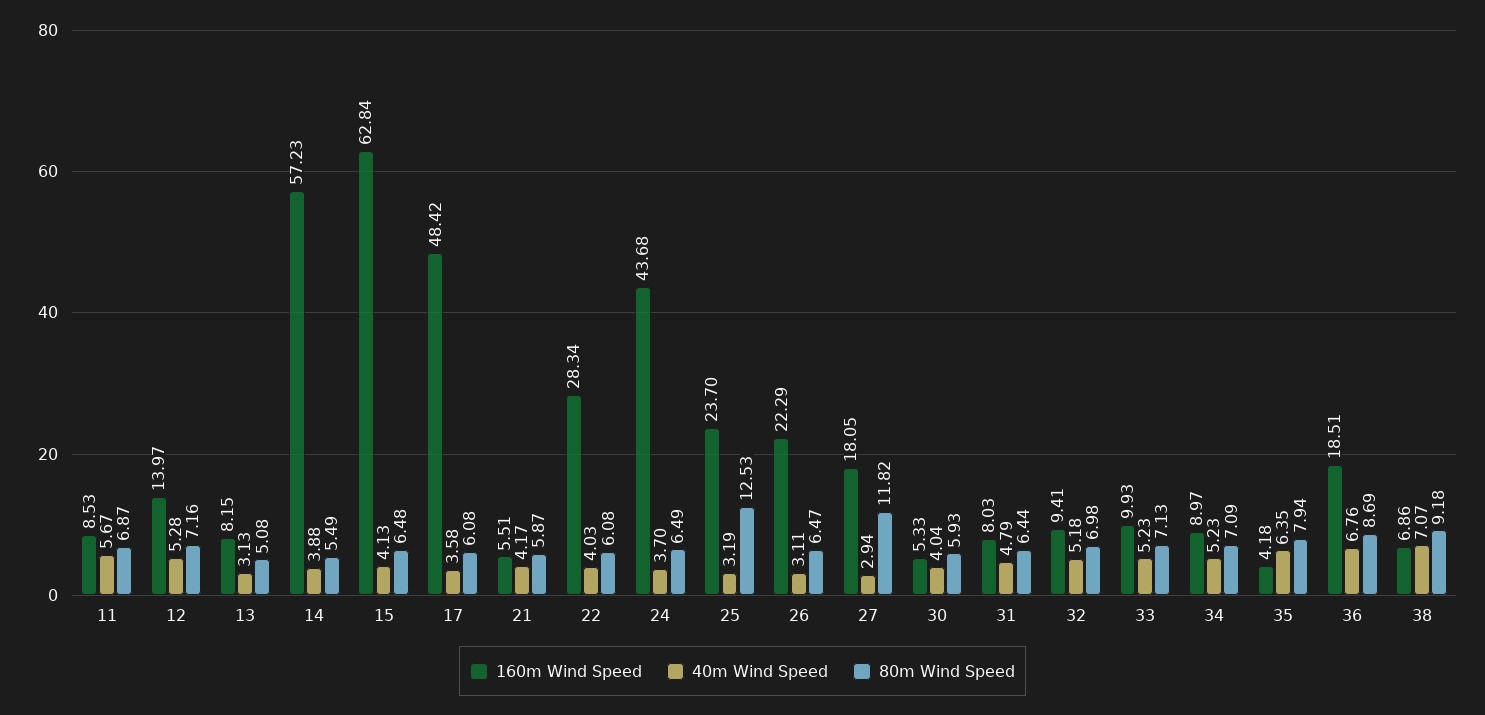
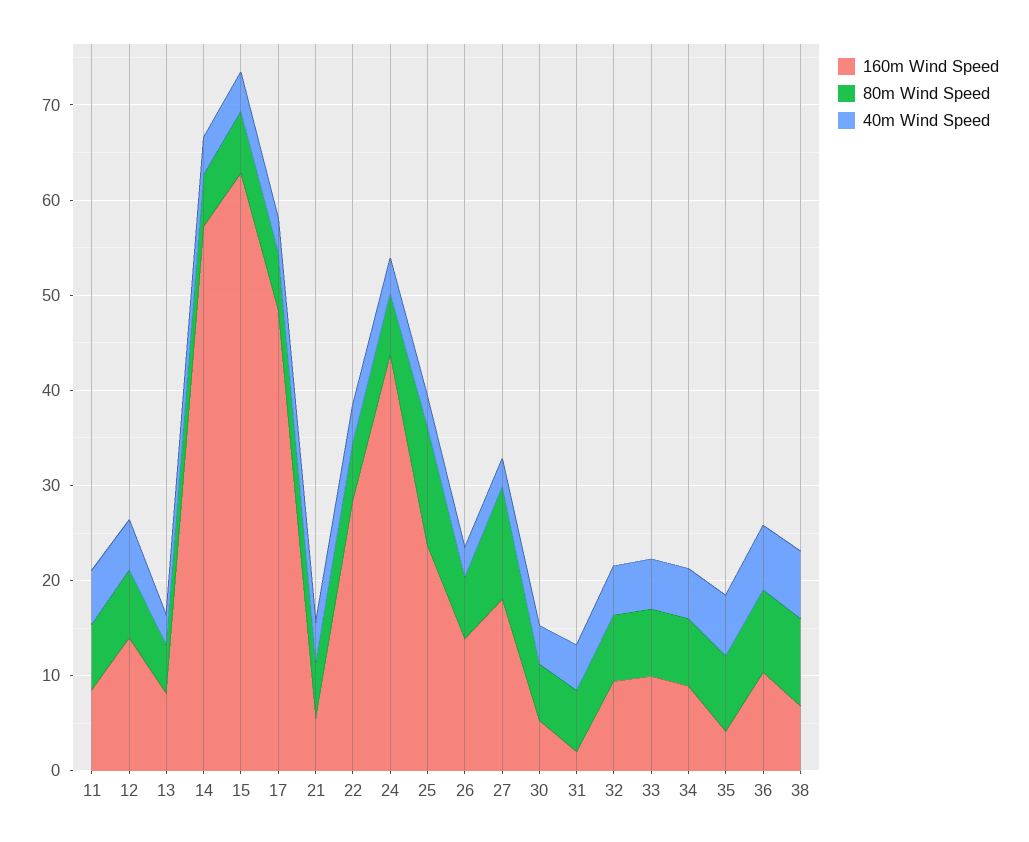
160m Wind Speed, 26: 22.29 -> 14
160m Wind Speed, 31: 8.03 -> 2
160m Wind Speed, 36: 18.51 -> 10

